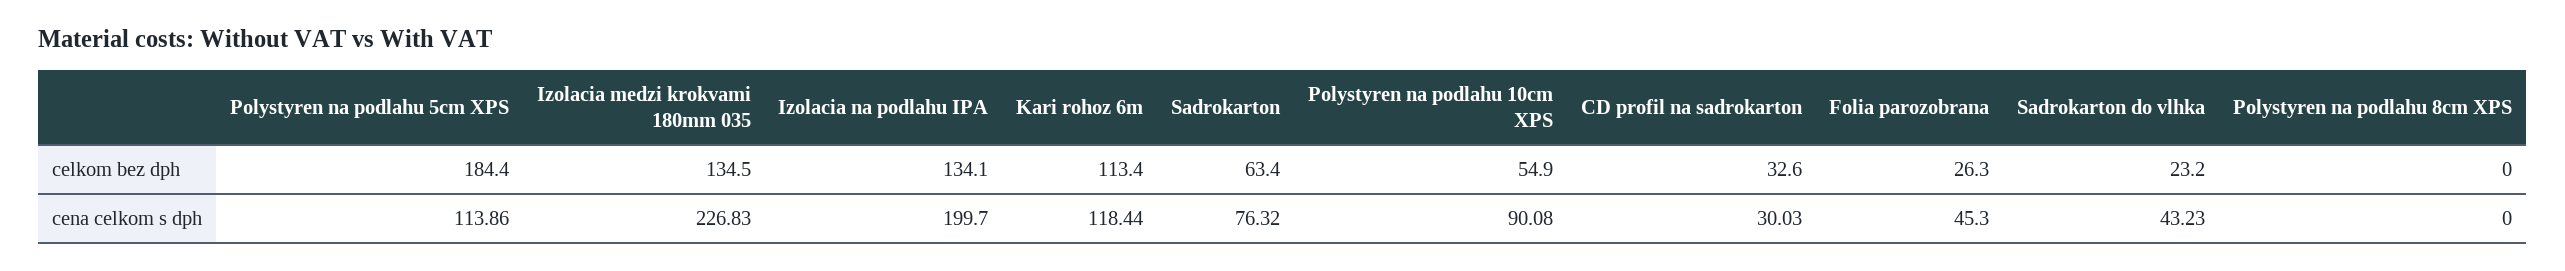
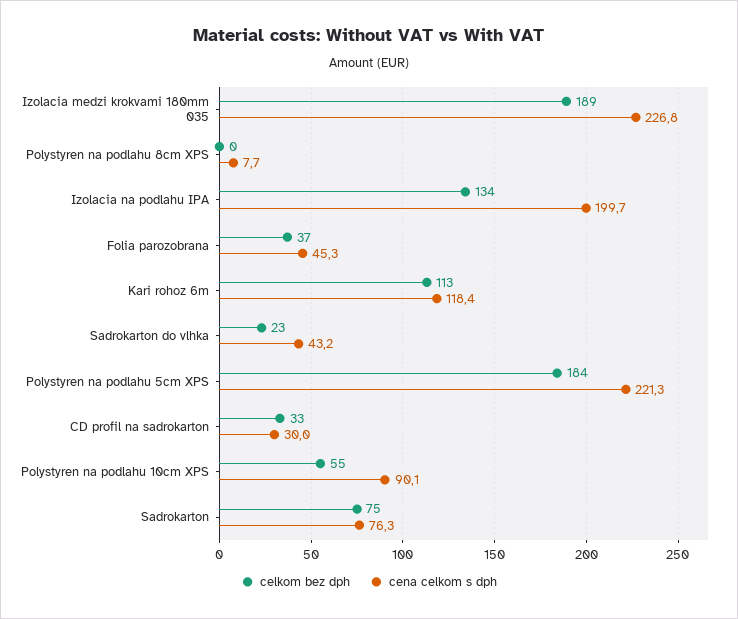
celkom bez dph, Izolacia medzi krokvami 180mm 035: 134.5 -> 189
celkom bez dph, Sadrokarton: 63.4 -> 75
celkom bez dph, Folia parozobrana: 26.3 -> 37
cena celkom s dph, Polystyren na podlahu 5cm XPS: 113.86 -> 221.3
cena celkom s dph, Polystyren na podlahu 8cm XPS: 0 -> 7.7

